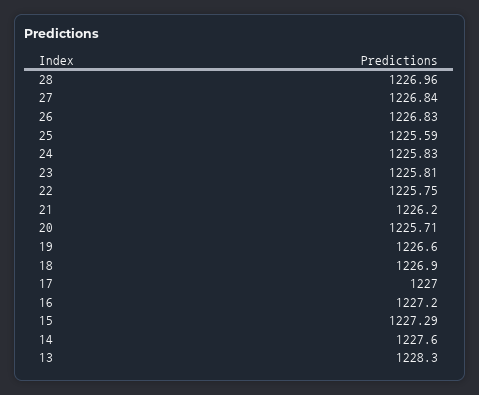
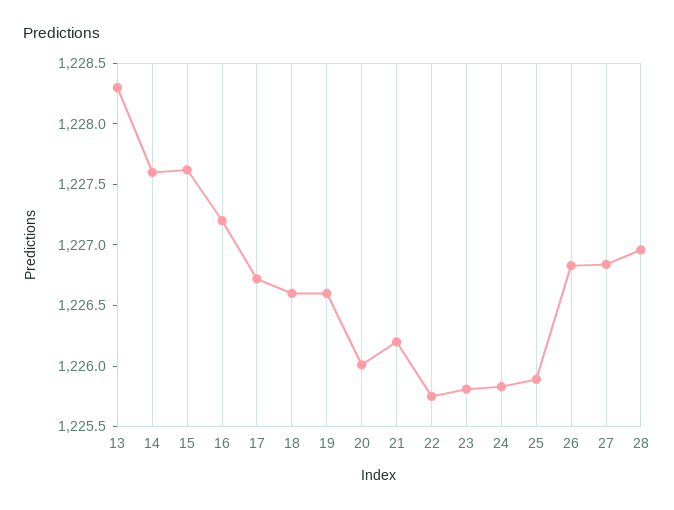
25: 1225.59 -> 1225.9
20: 1225.71 -> 1226
18: 1226.9 -> 1226.6
17: 1227 -> 1226.7
15: 1227.29 -> 1227.6

